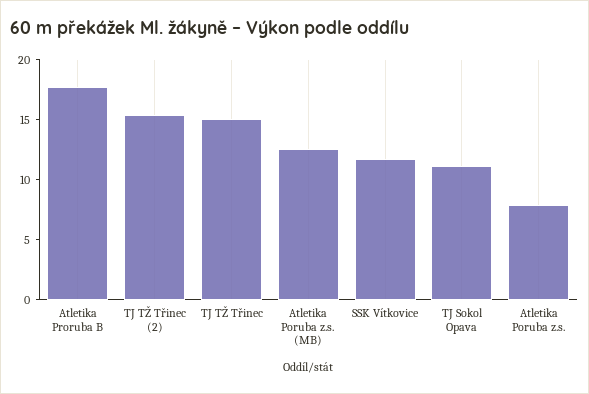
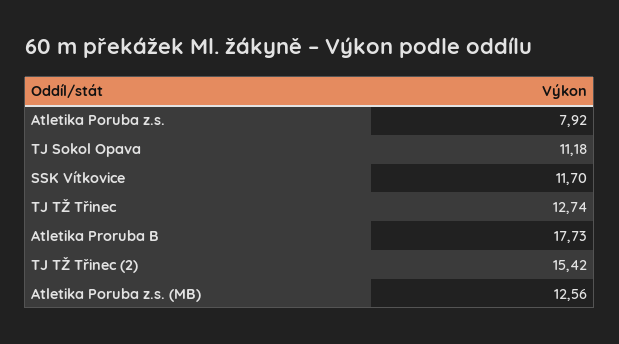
TJ TŽ Třinec: 15 -> 12.74

